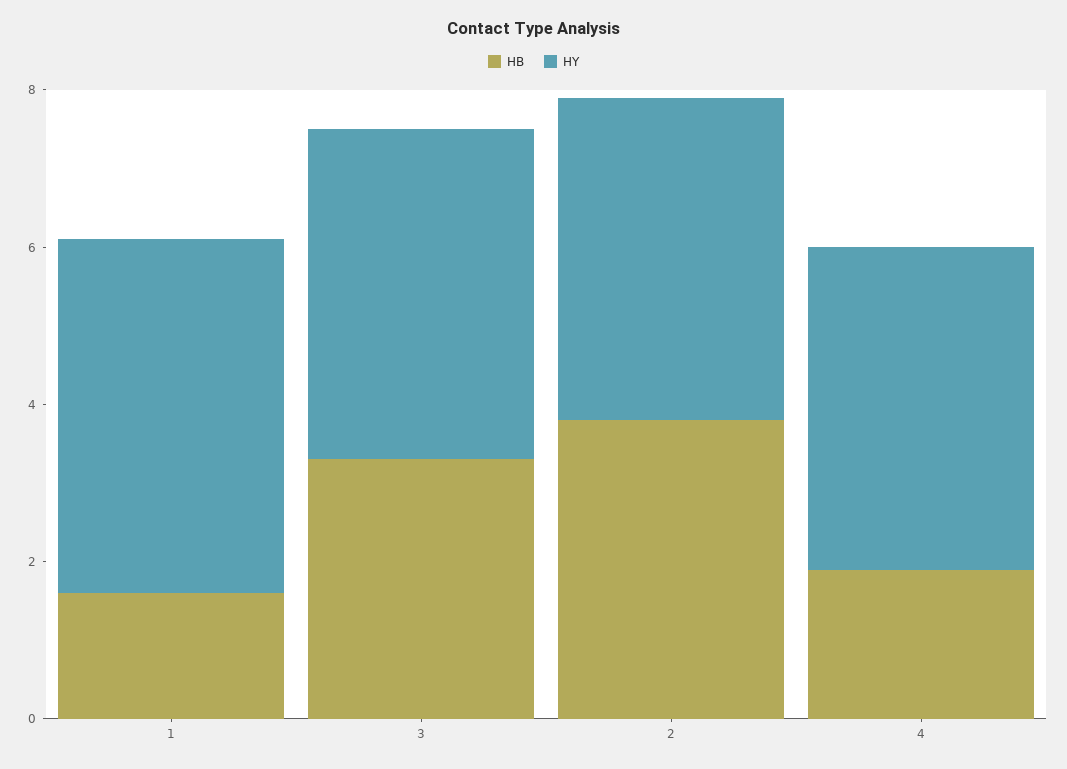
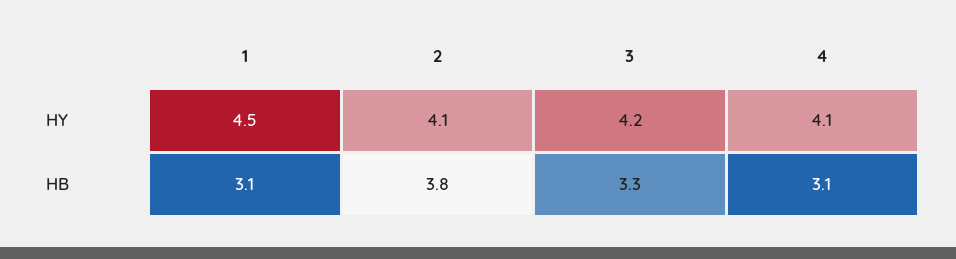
HB, 1: 1.5 -> 3.1
HB, 4: 2 -> 3.1

